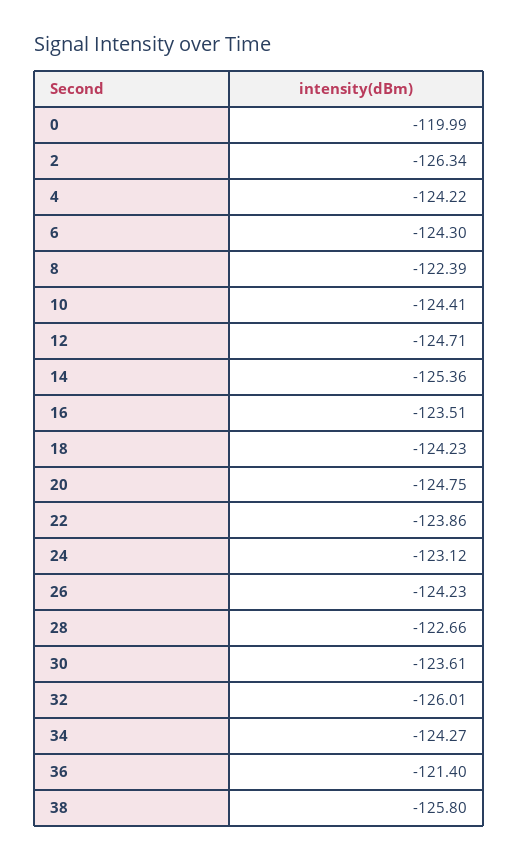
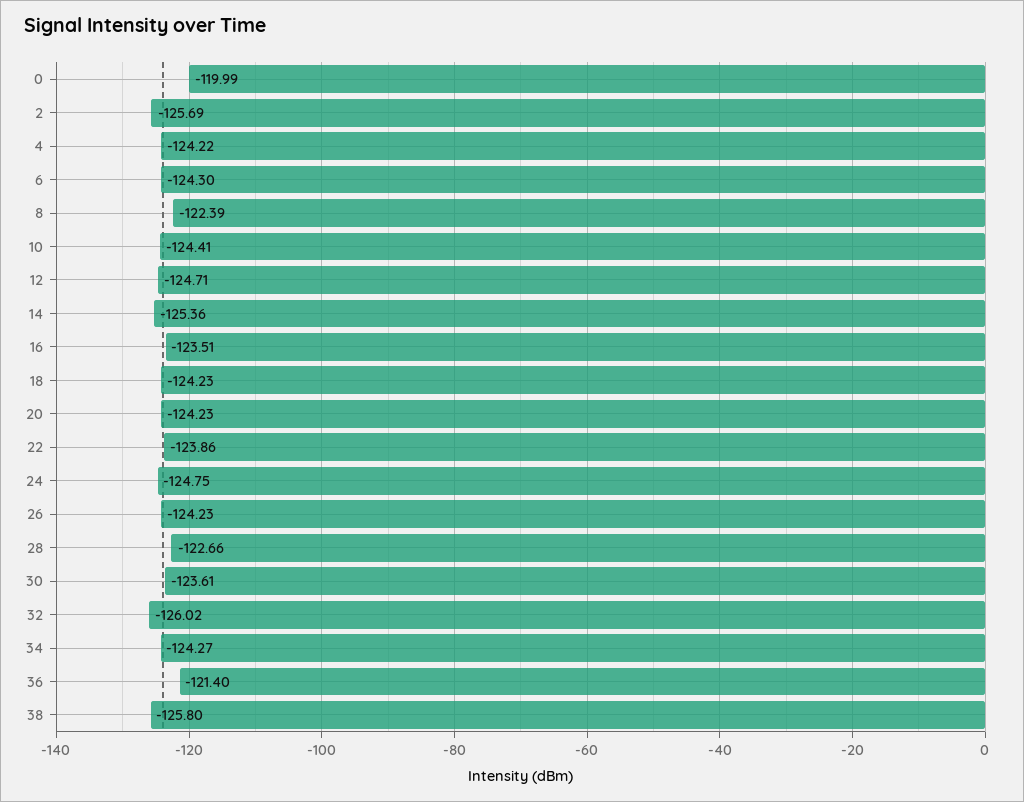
2: -126.34 -> -125.69
20: -124.75 -> -124.23
24: -123.12 -> -124.75
32: -126.01 -> -126.02

